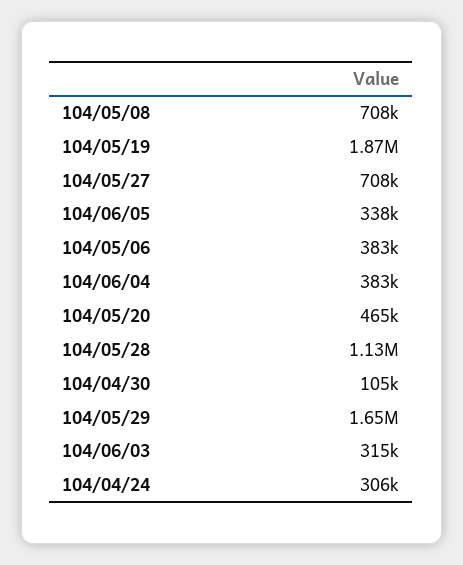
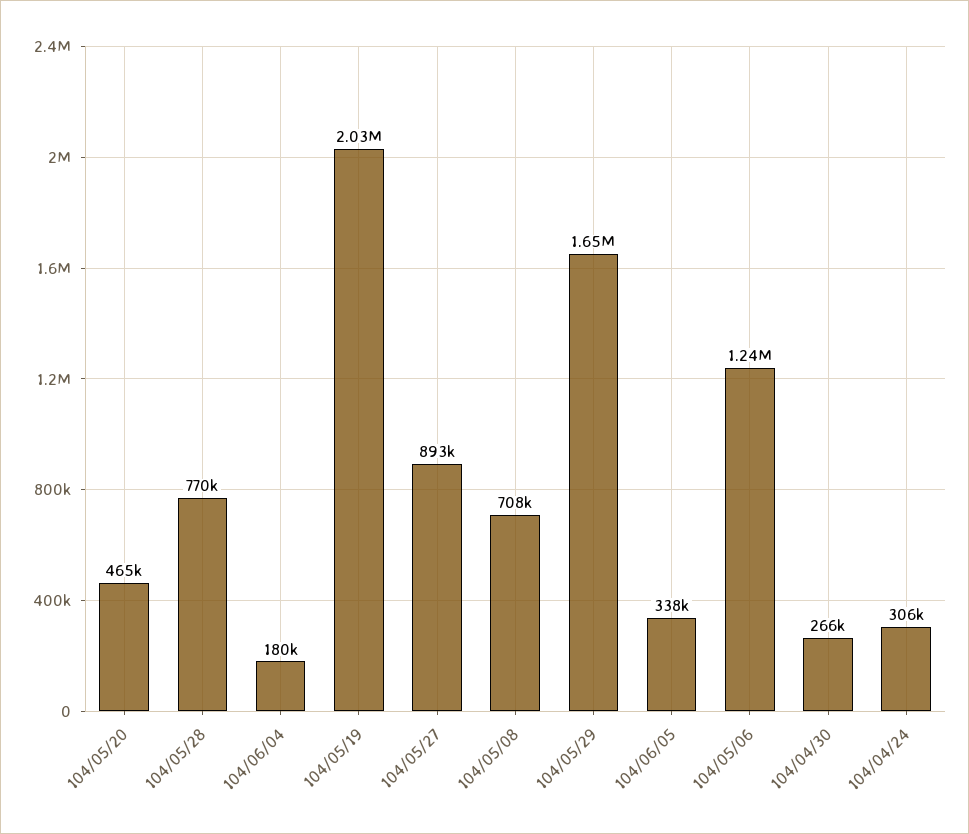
104/05/19: 1870000 -> 2030000
104/05/27: 708000 -> 893000
104/05/06: 383000 -> 1240000
104/06/04: 383000 -> 180000
104/05/28: 1130000 -> 770000
104/04/30: 105000 -> 266000
104/06/03: 315000 -> none

